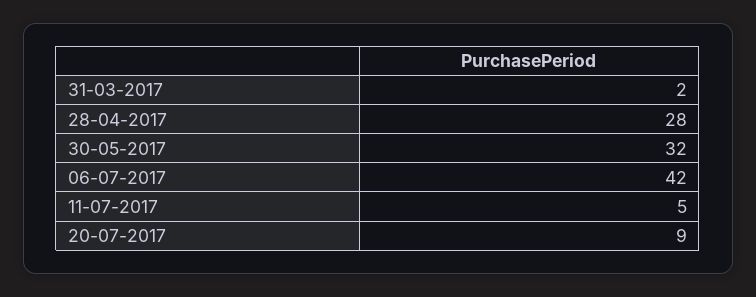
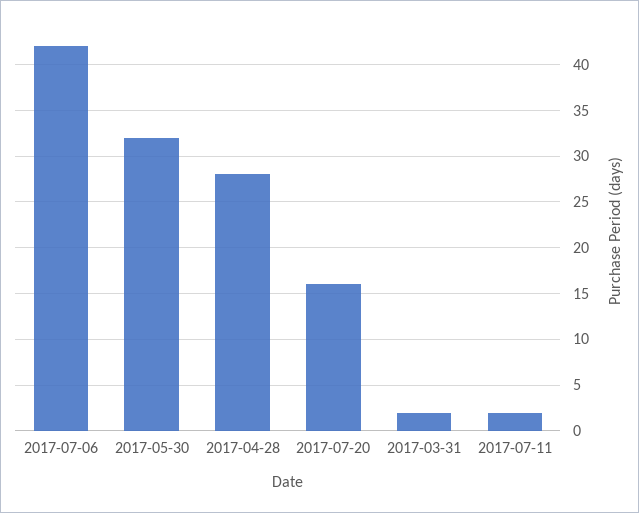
11-07-2017: 5 -> 2
20-07-2017: 9 -> 16

